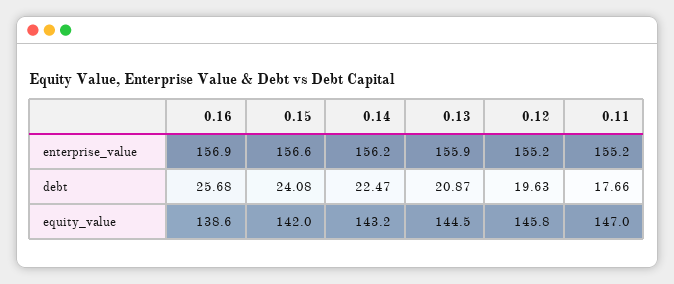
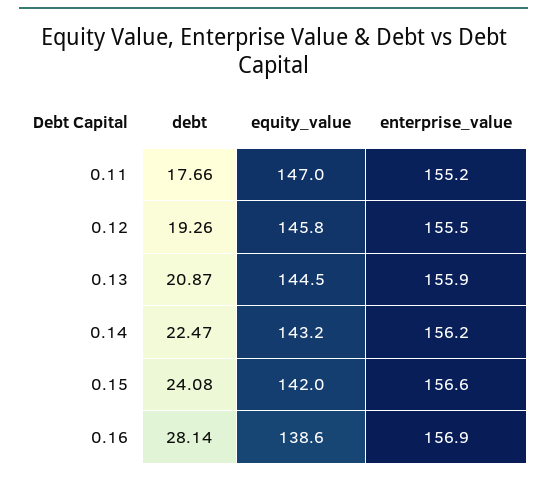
0.12, enterprise_value: 155.2 -> 155.5
0.16, debt: 25.68 -> 28.14
0.12, debt: 19.63 -> 19.26

